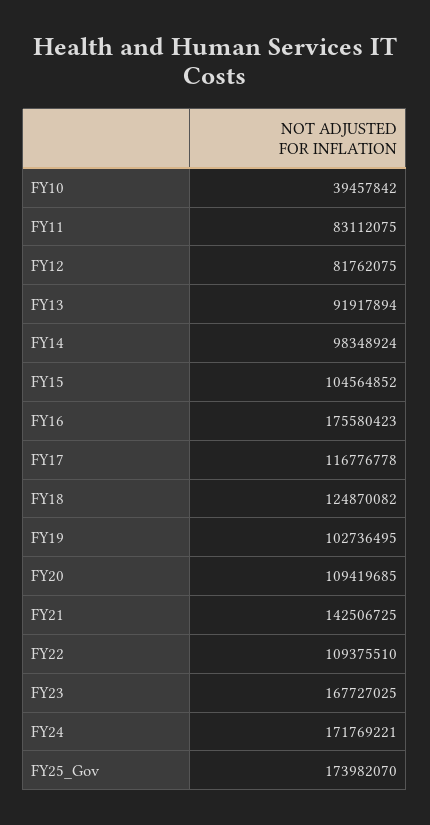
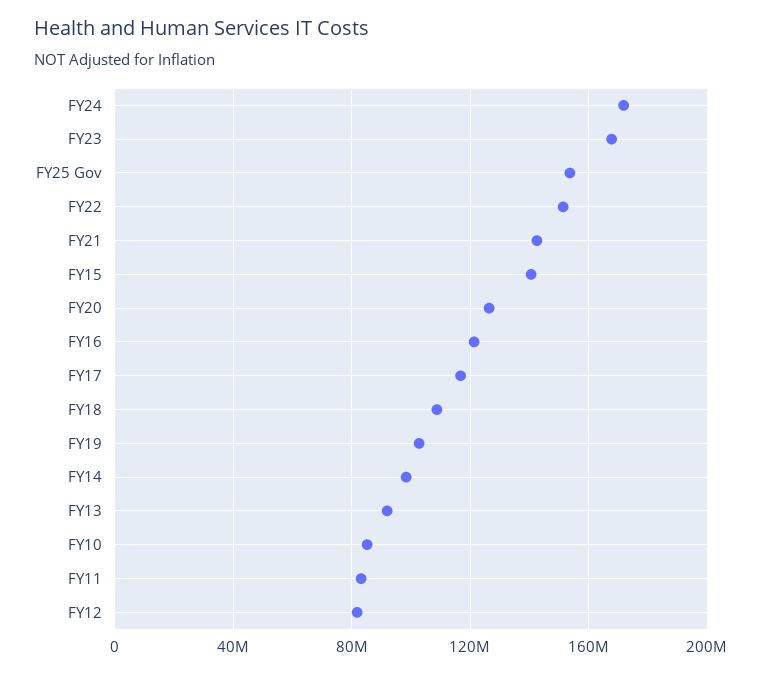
FY10: 39457842 -> 85000000
FY15: 104564852 -> 140000000
FY16: 175580423 -> 120000000
FY18: 124870082 -> 110000000
FY20: 109419685 -> 125000000
FY22: 109375510 -> 150000000
FY25_Gov: 173982070 -> 155000000

